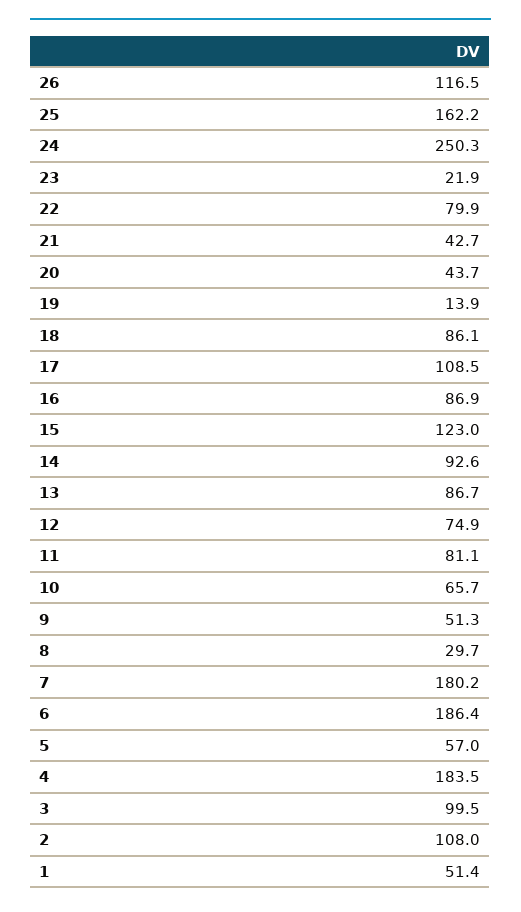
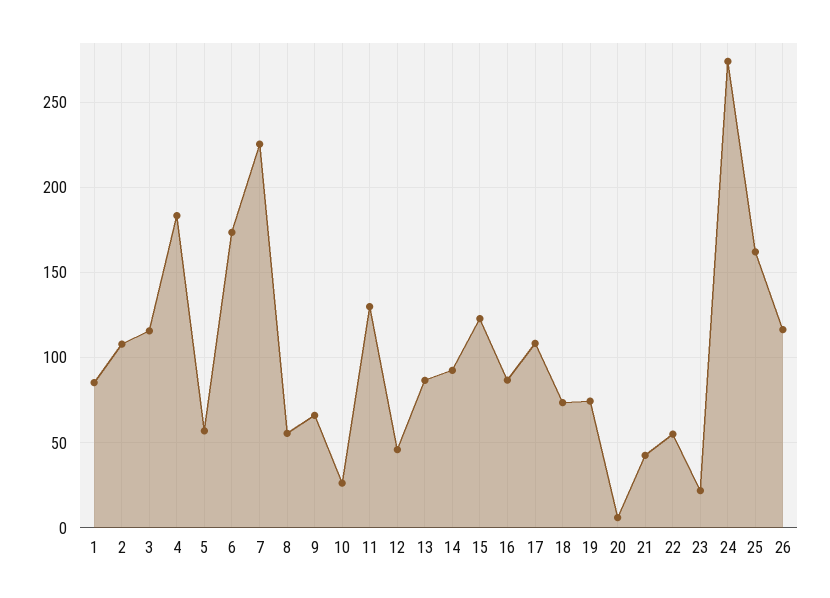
24: 250.3 -> 275
22: 79.9 -> 55
20: 43.7 -> 5
19: 13.9 -> 75
18: 86.1 -> 75
12: 74.9 -> 45
11: 81.1 -> 130
10: 65.7 -> 25
9: 51.3 -> 65
8: 29.7 -> 55
7: 180.2 -> 225
6: 186.4 -> 175
3: 99.5 -> 115
1: 51.4 -> 85

